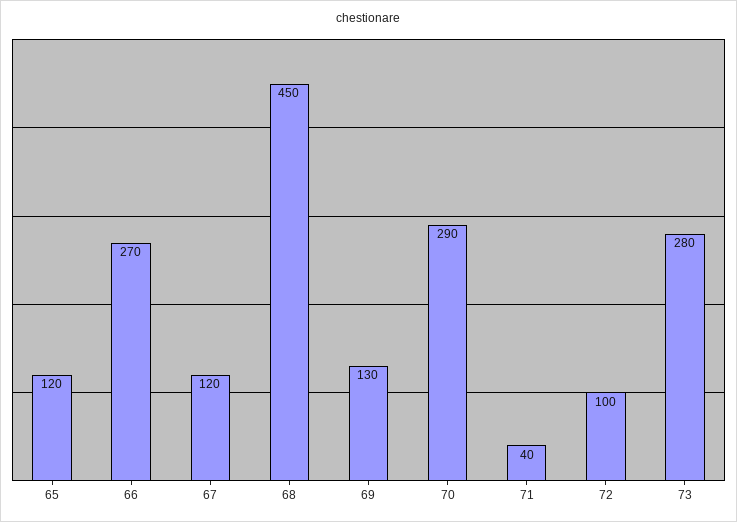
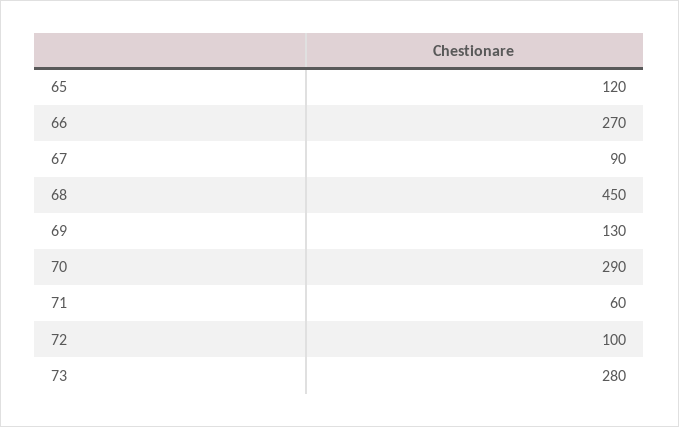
67: 120 -> 90
71: 40 -> 60

